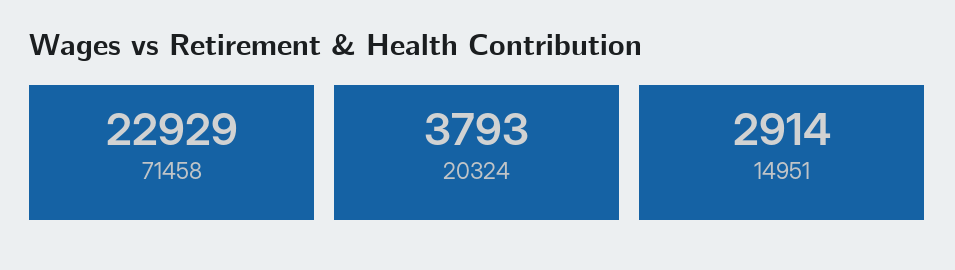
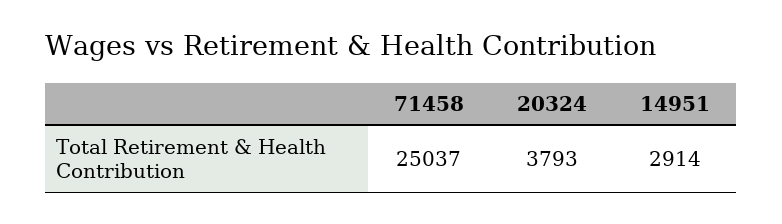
71458: 22929 -> 25037

